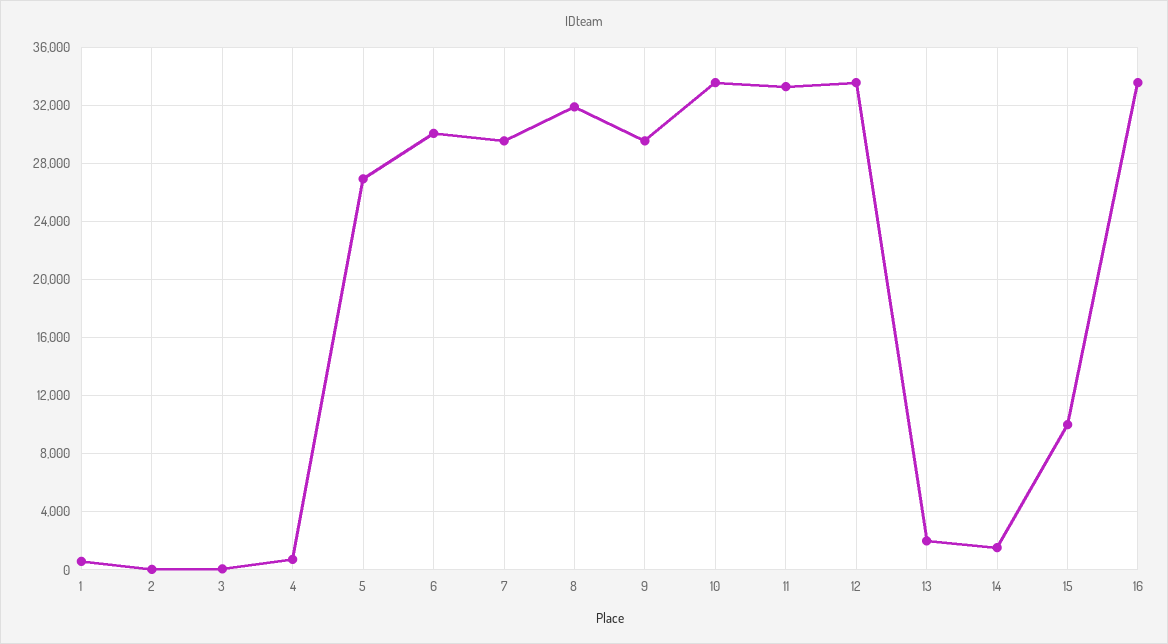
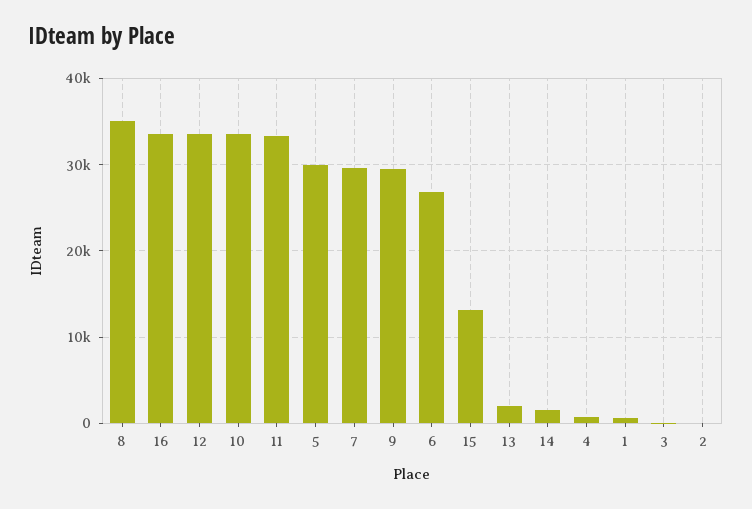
5: 27000 -> 30000
6: 30000 -> 27000
8: 32000 -> 35000
15: 10000 -> 13000

